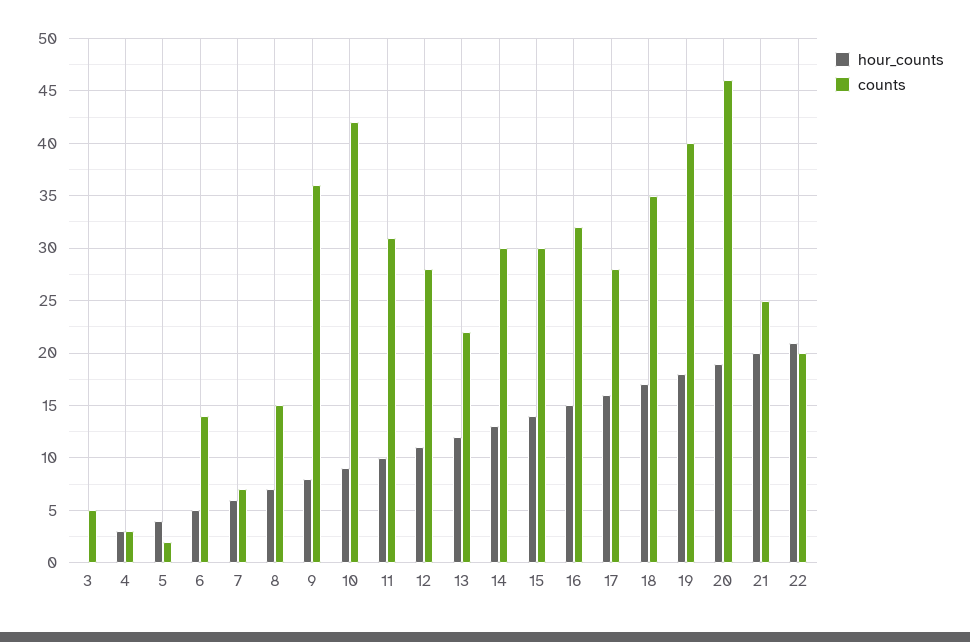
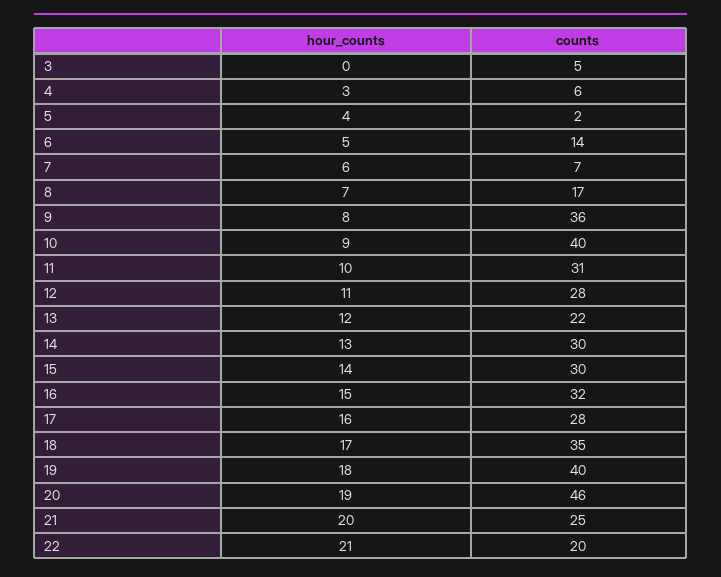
counts, 4: 3 -> 6
counts, 8: 15 -> 17
counts, 10: 42 -> 40

